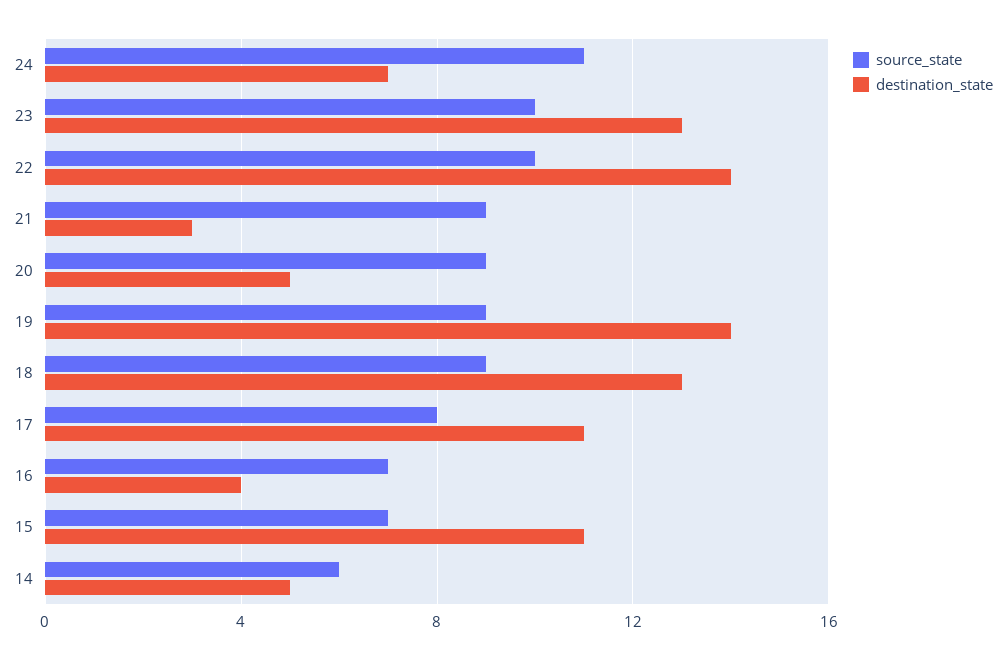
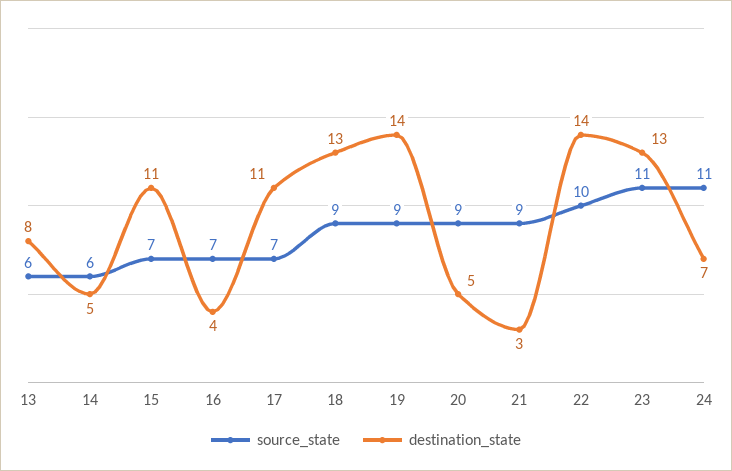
source_state, 23: 10 -> 11
source_state, 17: 8 -> 7
source_state, 13: none -> 6
destination_state, 13: none -> 8

